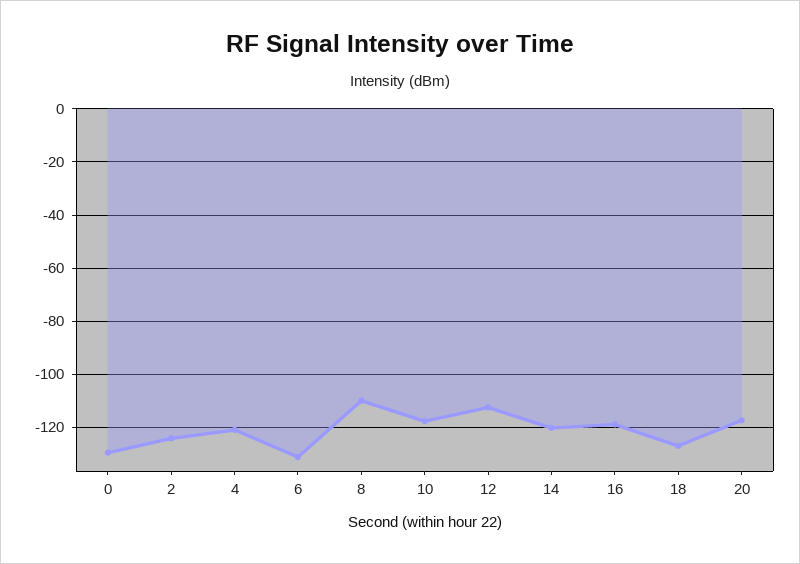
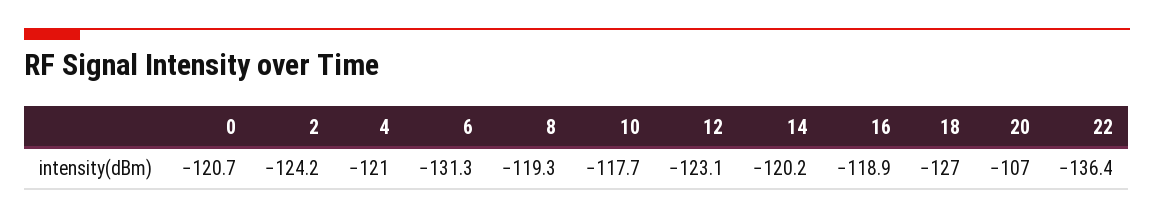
0: -130 -> -120.7
8: -110 -> -119.3
12: -112.5 -> -123.1
20: -117.5 -> -107
22: none -> -136.4

